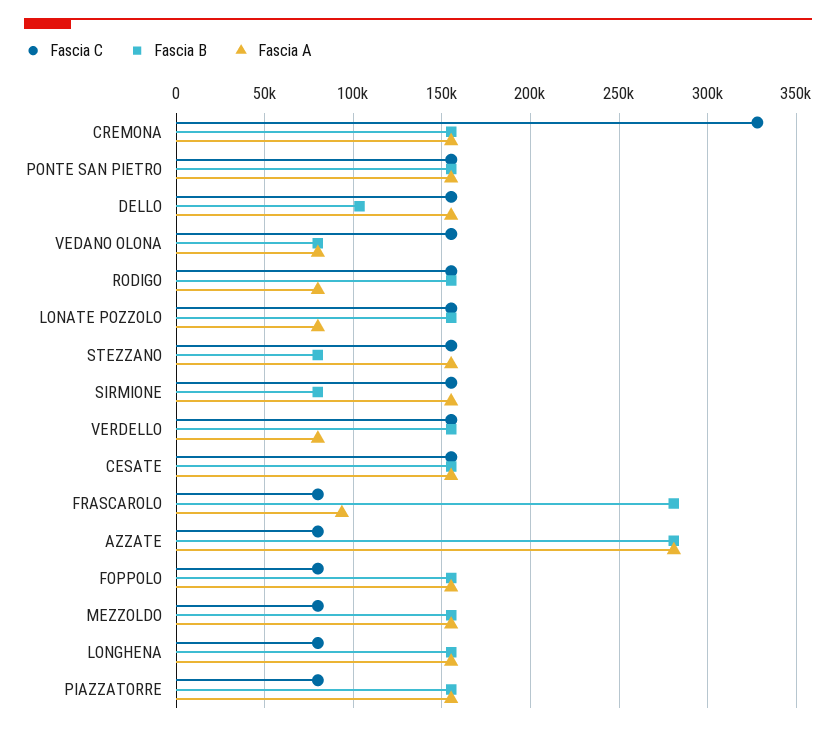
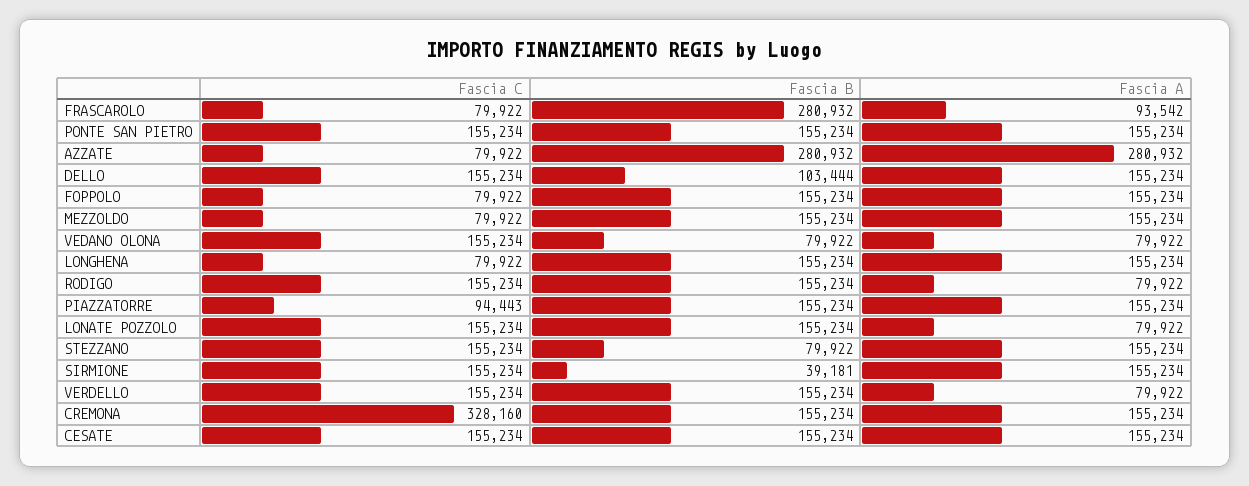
Fascia B, SIRMIONE: 80000 -> 39181
Fascia C, PIAZZATORRE: 80000 -> 94443

